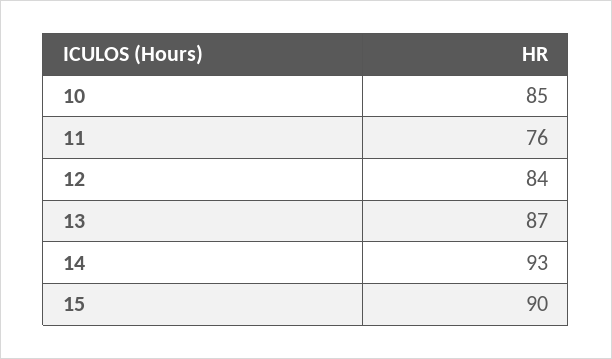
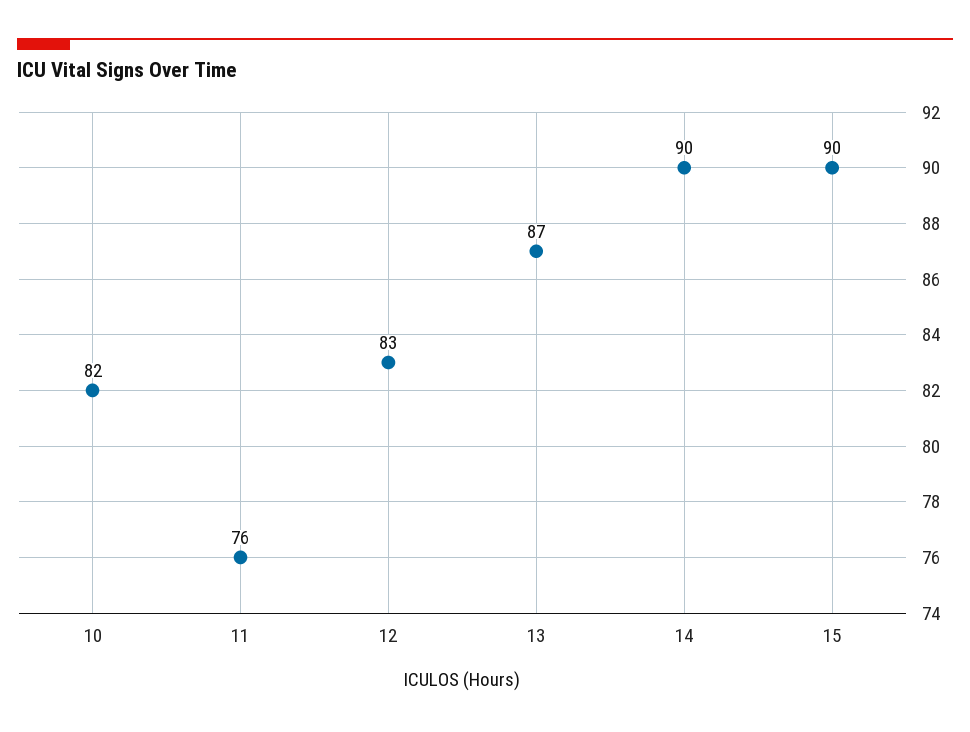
10: 85 -> 82
12: 84 -> 83
14: 93 -> 90

